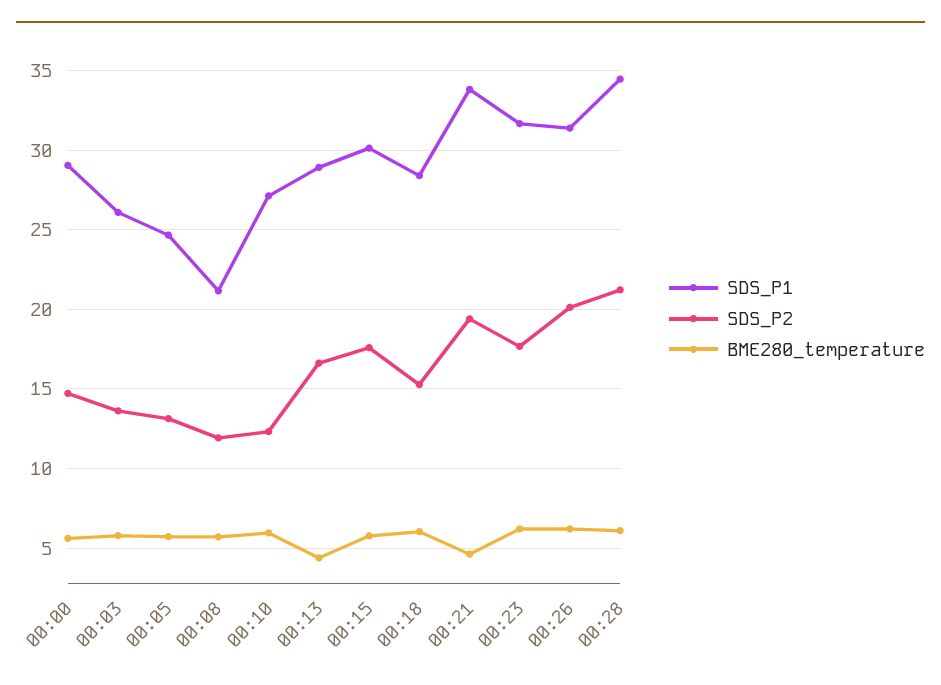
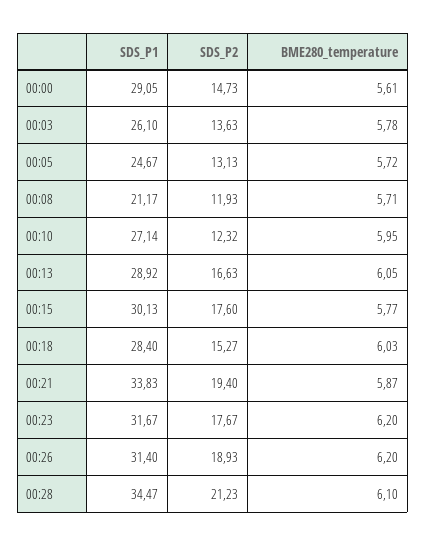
BME280_temperature, 00:13: 4.5 -> 6.05
BME280_temperature, 00:21: 4.5 -> 5.87
SDS_P2, 00:26: 20 -> 18.93

